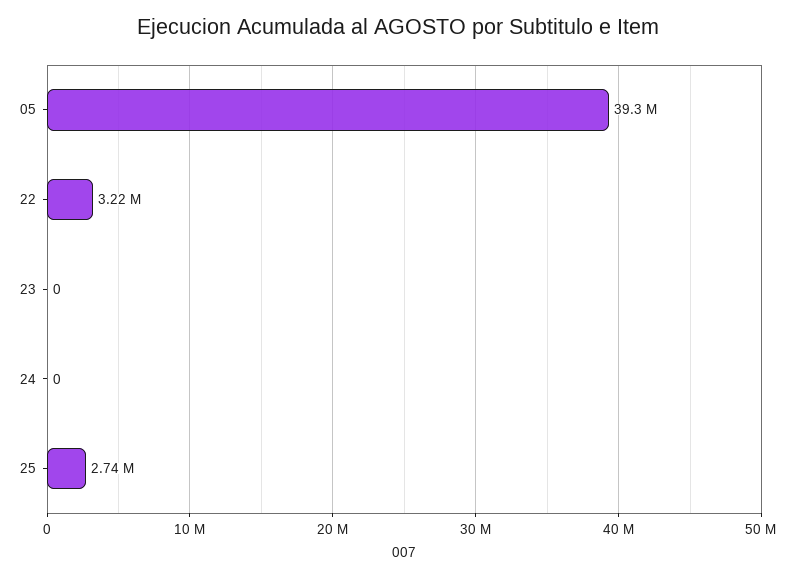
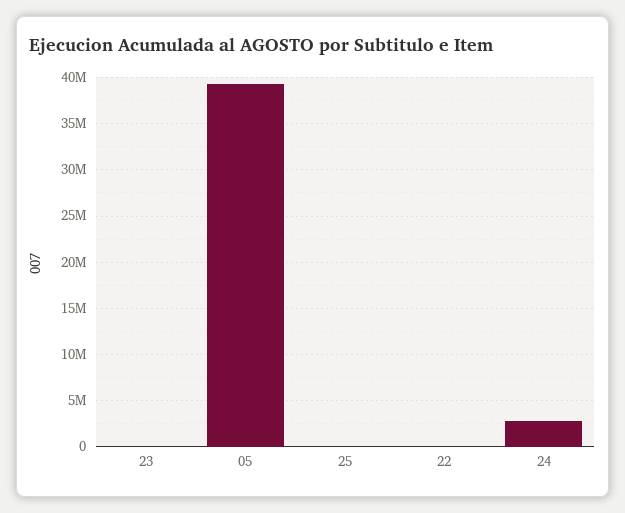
22: 3220000 -> 0
24: 0 -> 3000000
25: 2740000 -> 0

